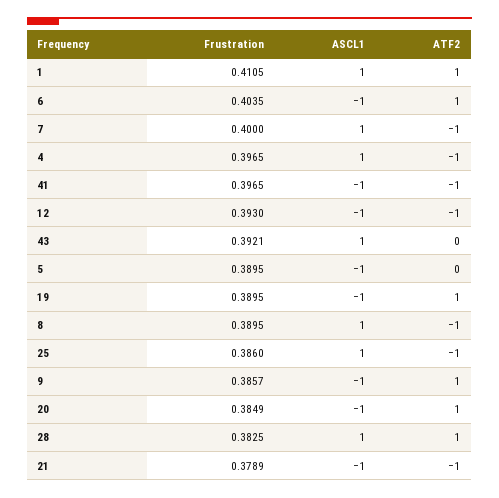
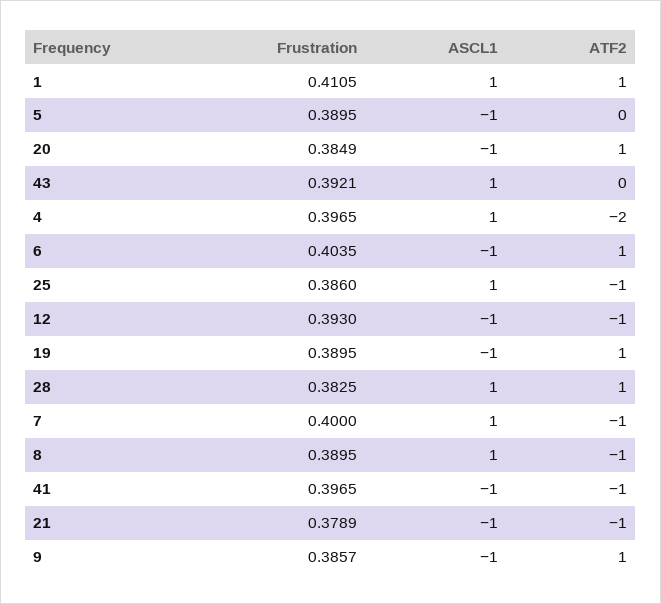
ATF2, 4: -1 -> -2

